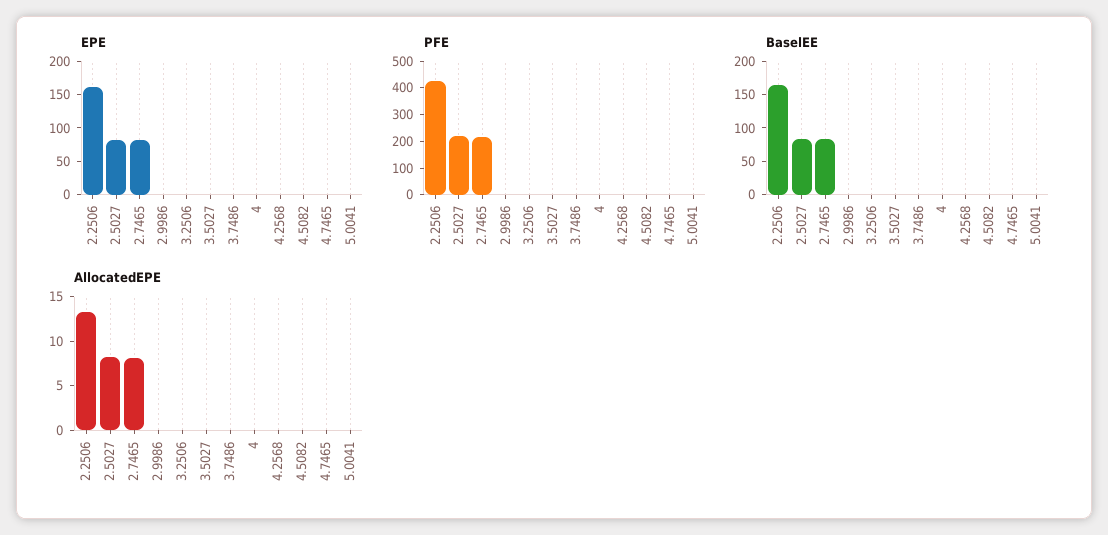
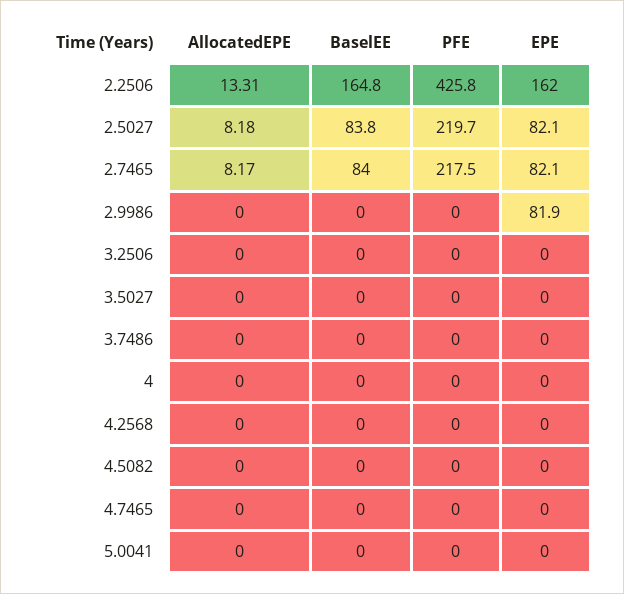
EPE, 2.9986: 0 -> 81.9

